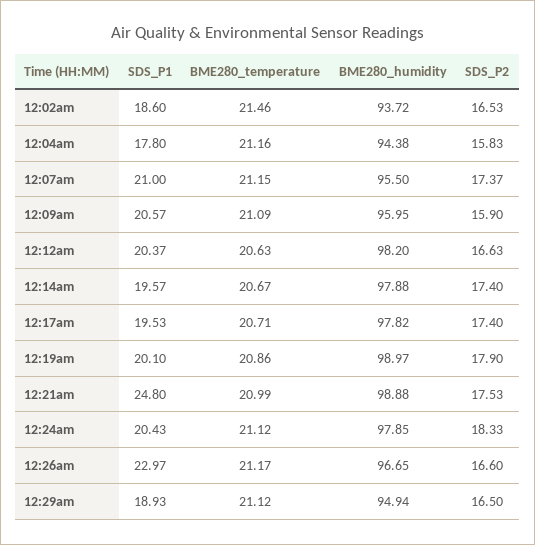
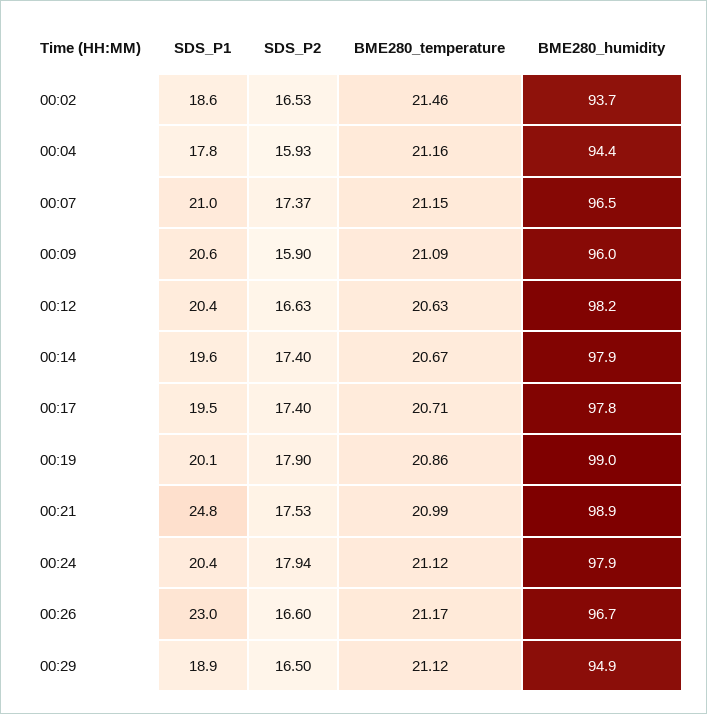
SDS_P2, 12:04am: 15.83 -> 15.93
BME280_humidity, 12:07am: 95.5 -> 96.5
SDS_P2, 12:24am: 18.33 -> 17.94

